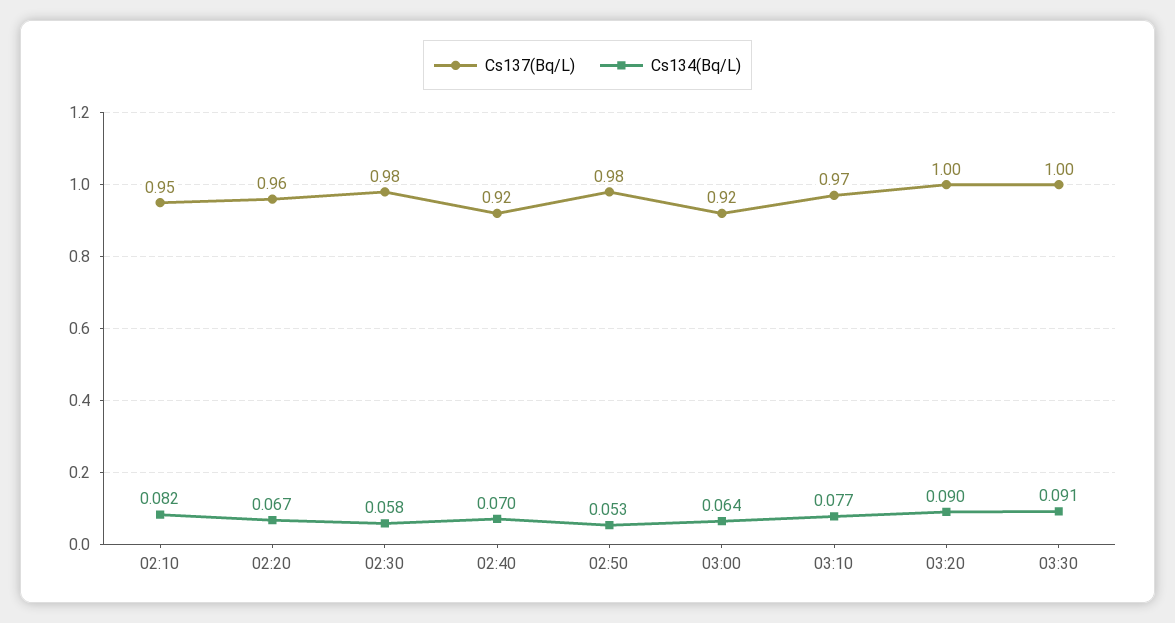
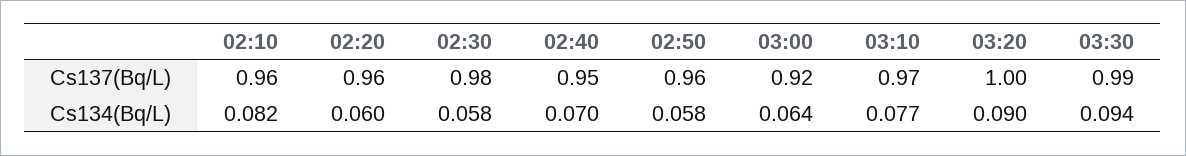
Cs137(Bq/L), 02:10: 0.95 -> 0.96
Cs134(Bq/L), 02:20: 0.067 -> 0.06
Cs137(Bq/L), 02:40: 0.92 -> 0.95
Cs137(Bq/L), 02:50: 0.98 -> 0.96
Cs134(Bq/L), 02:50: 0.053 -> 0.058
Cs137(Bq/L), 03:30: 1 -> 0.99
Cs134(Bq/L), 03:30: 0.091 -> 0.094

